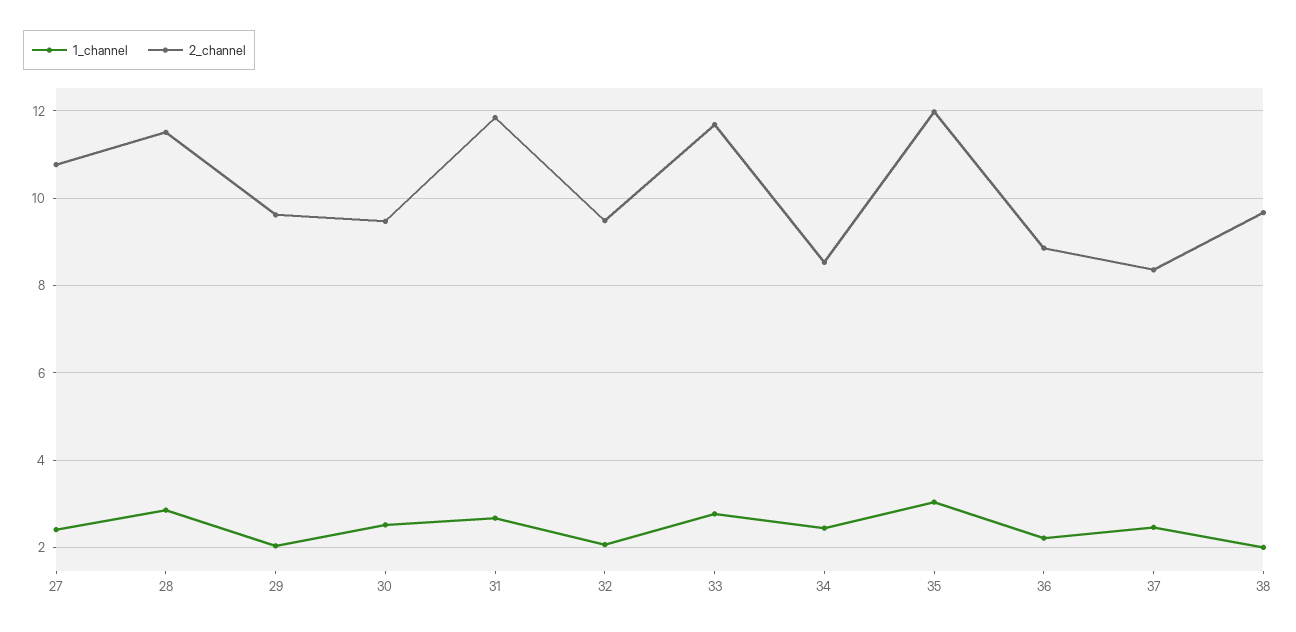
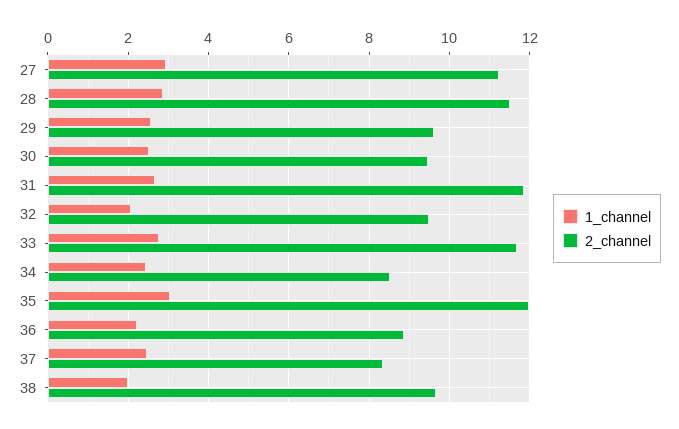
1_channel, 27: 2.4 -> 3
2_channel, 27: 10.8 -> 11.2
1_channel, 29: 2 -> 2.6

